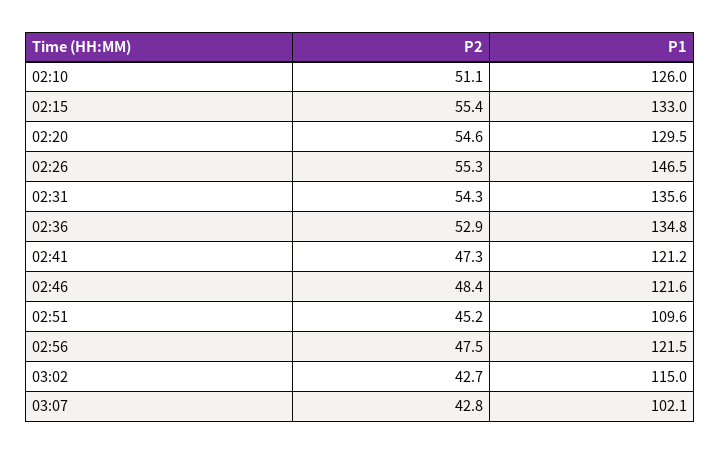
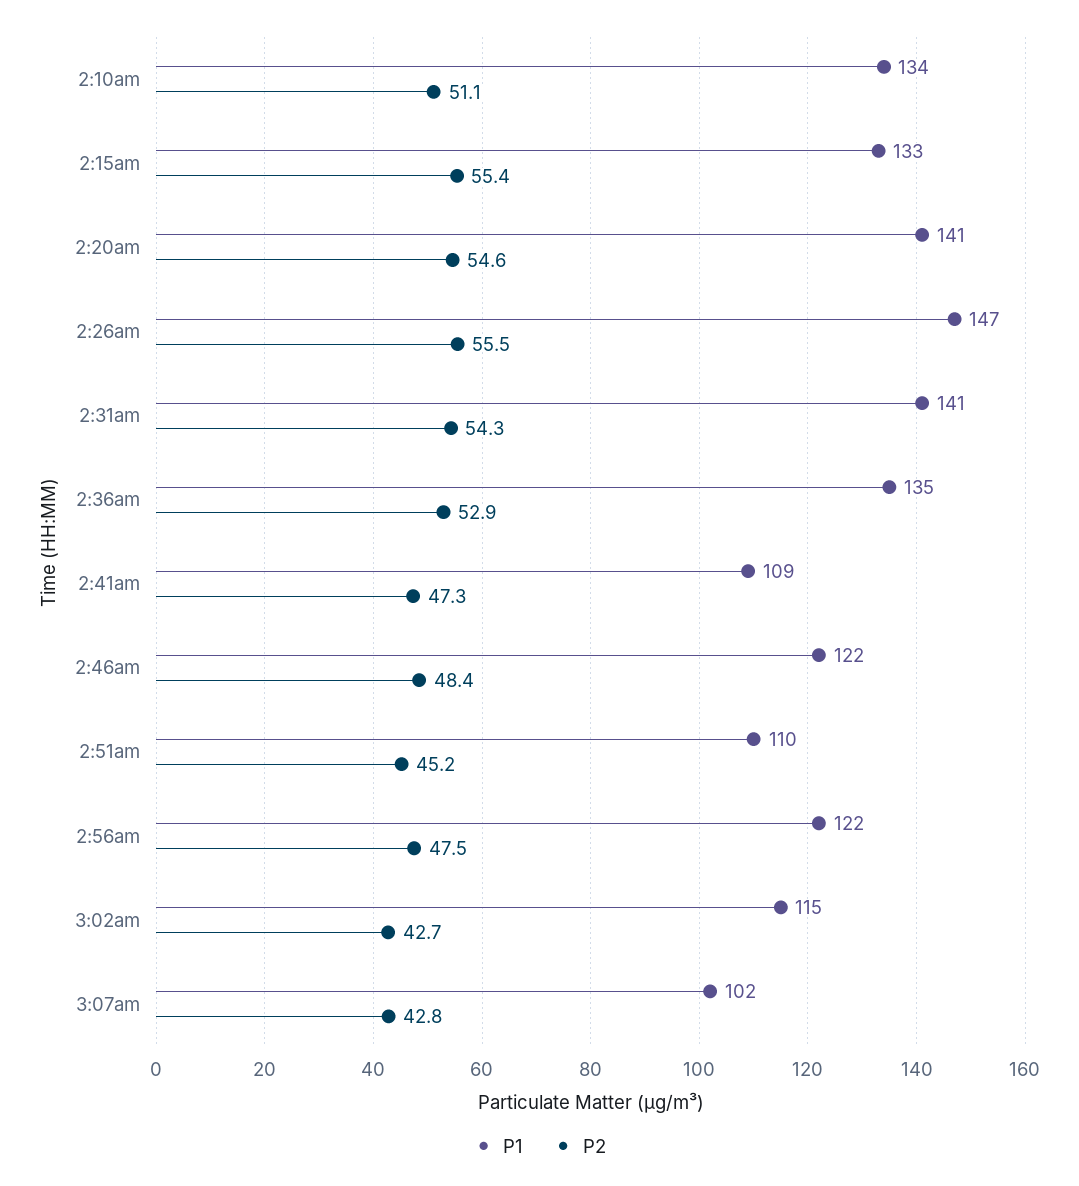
P1, 02:10: 126 -> 134
P1, 02:20: 129.5 -> 141
P2, 02:26: 55.3 -> 55.5
P1, 02:31: 135.6 -> 141
P1, 02:41: 121.2 -> 109

